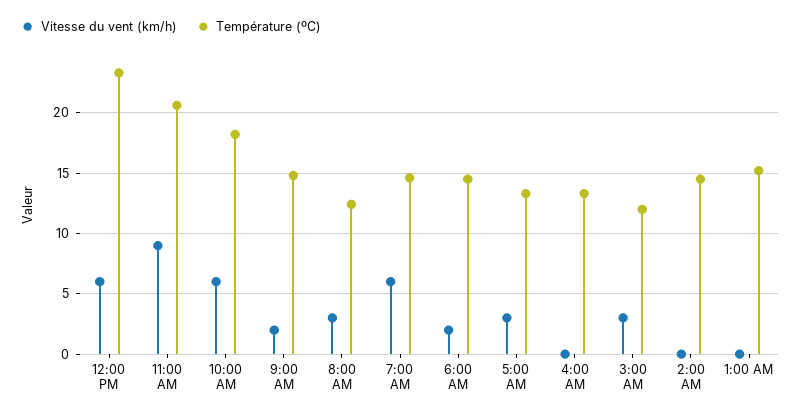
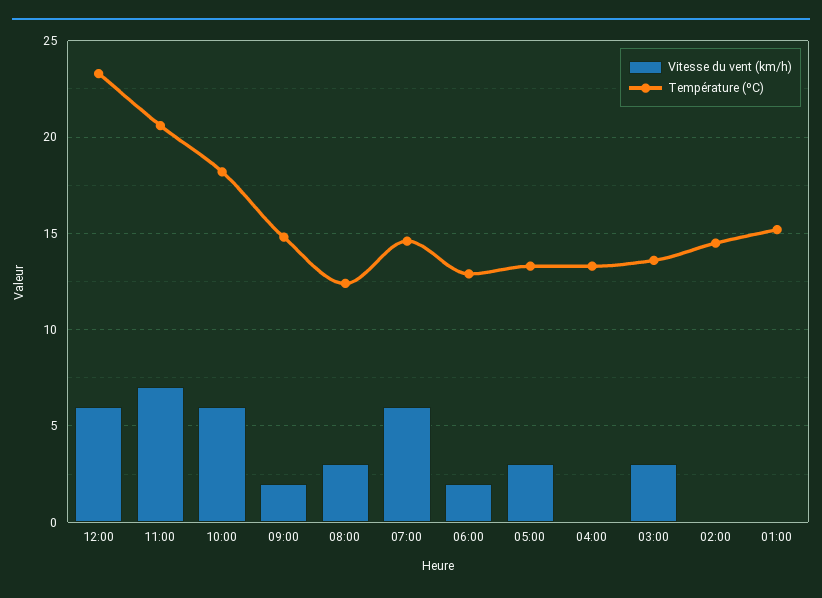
Vitesse du vent (km/h), 11:00 AM: 9 -> 7
Température (ºC), 6:00 AM: 14.5 -> 13
Température (ºC), 3:00 AM: 12 -> 13.5

